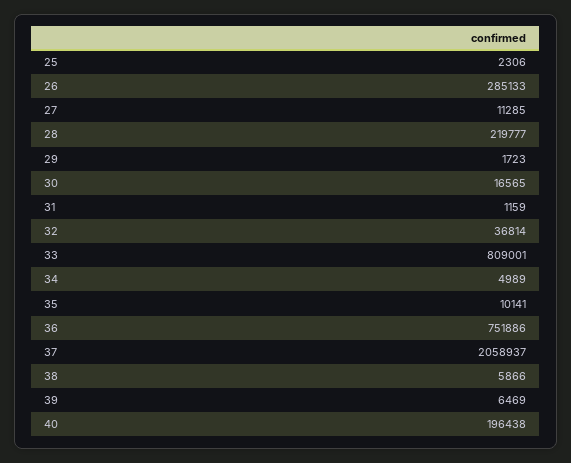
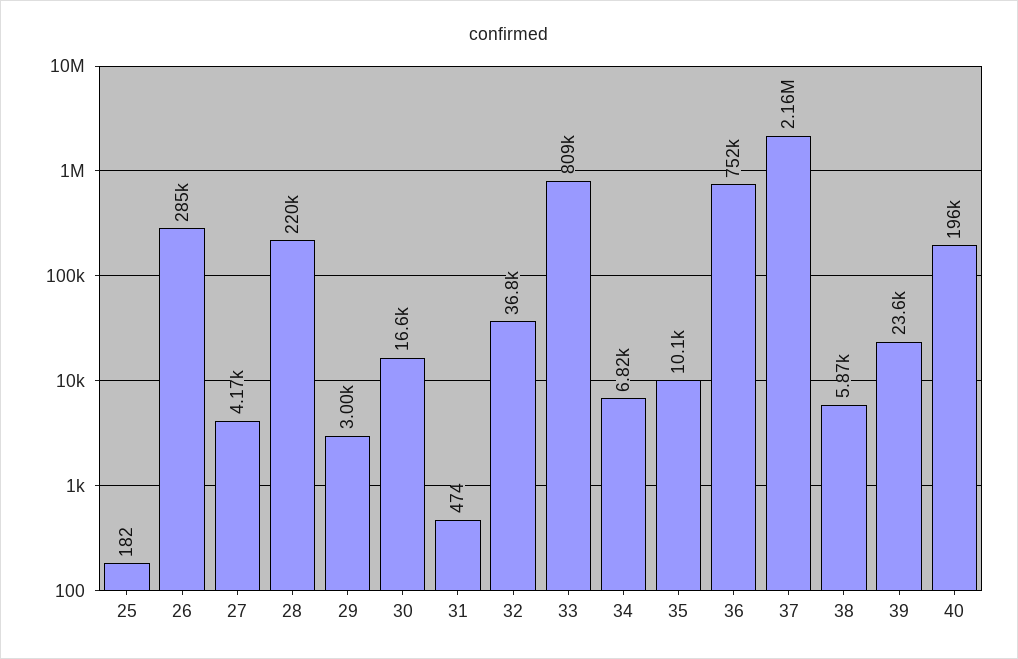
25: 2306 -> 182
27: 11285 -> 4170
29: 1723 -> 3000
31: 1159 -> 474
34: 4989 -> 6820
37: 2058937 -> 2160000
39: 6469 -> 23600

